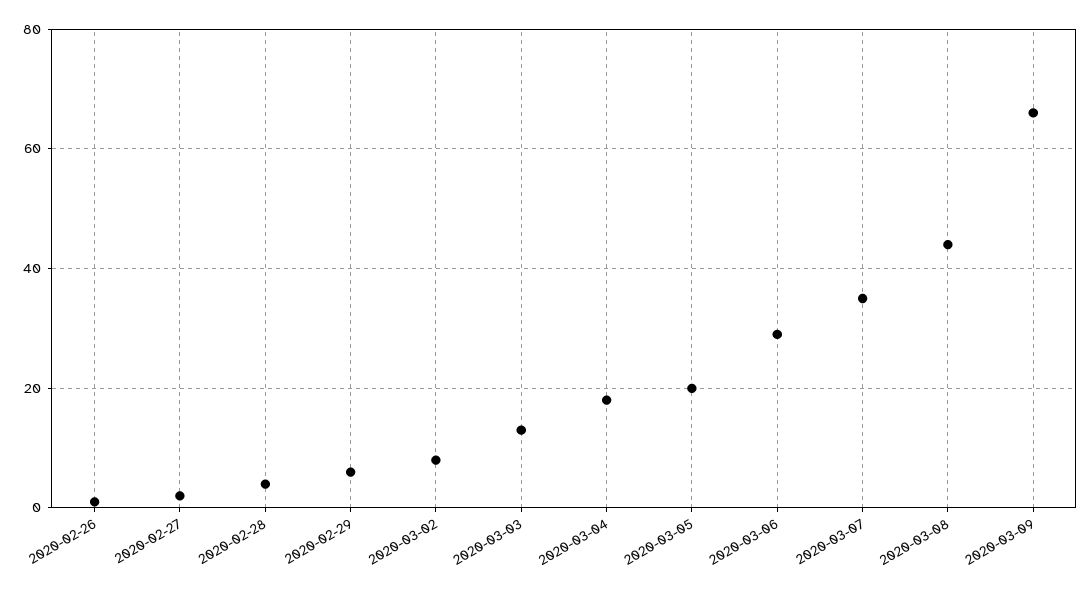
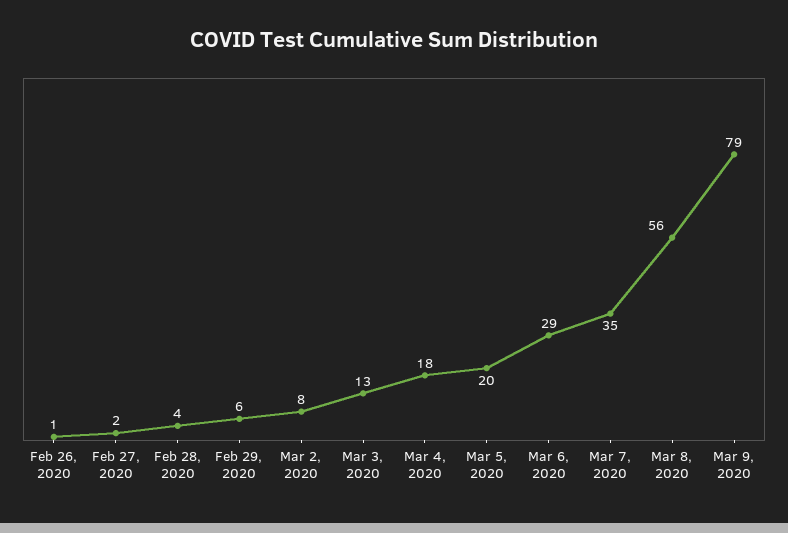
2020-03-08: 45 -> 56
2020-03-09: 65 -> 79

